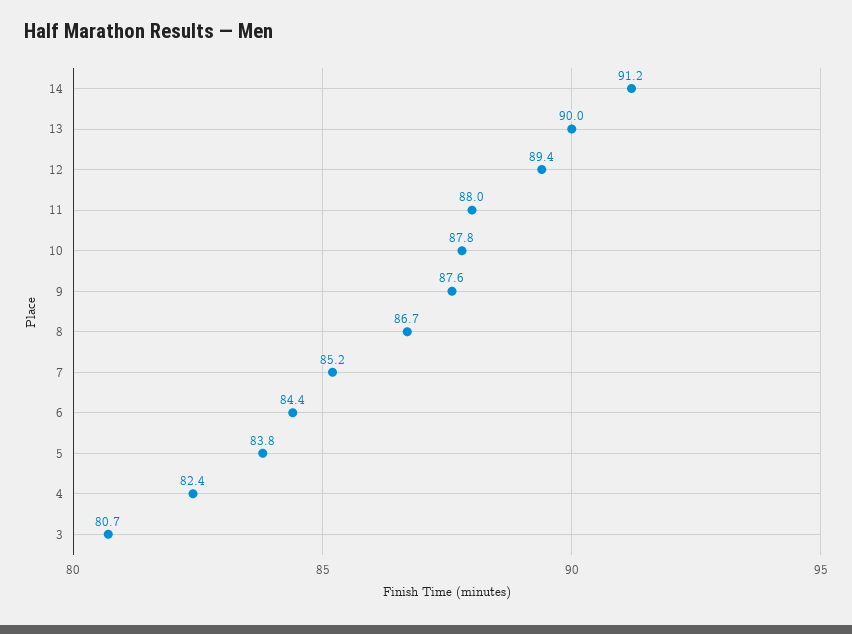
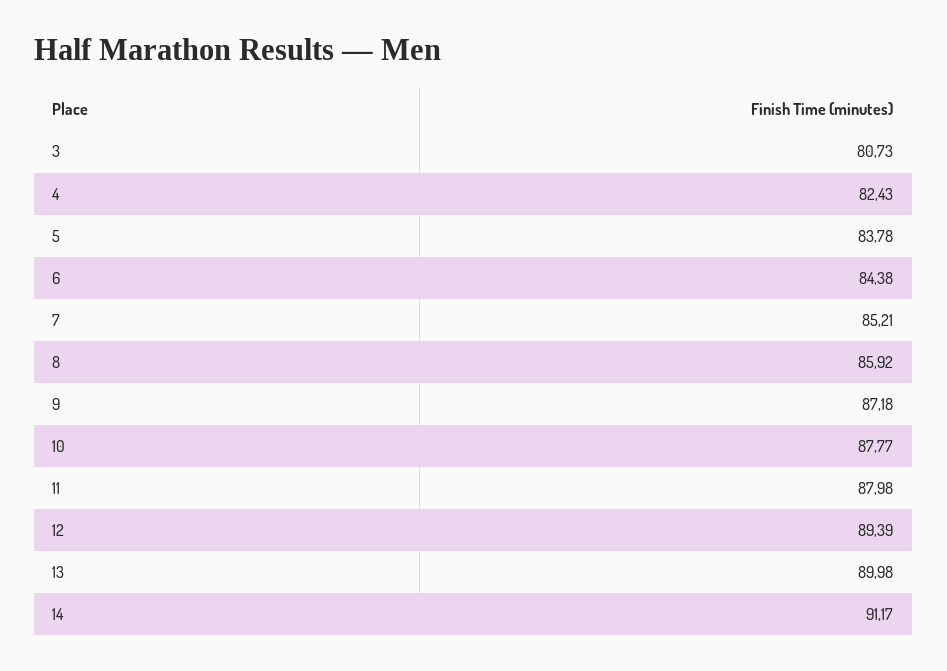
9: 87.6 -> 87.18
8: 86.7 -> 85.92

